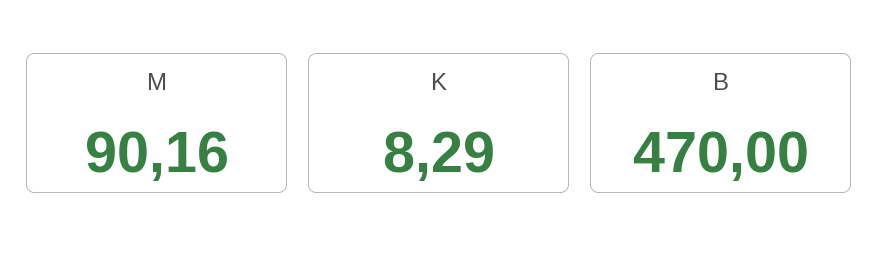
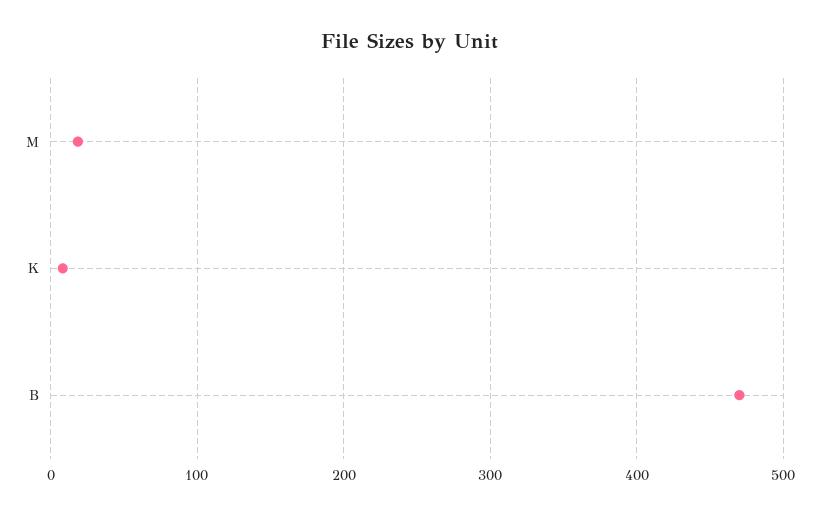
M: 90.16 -> 20

